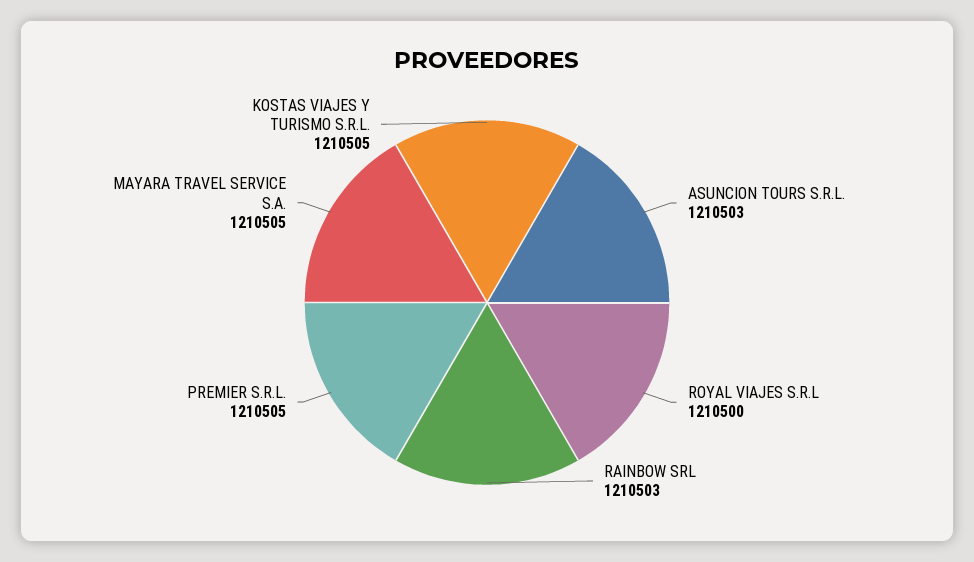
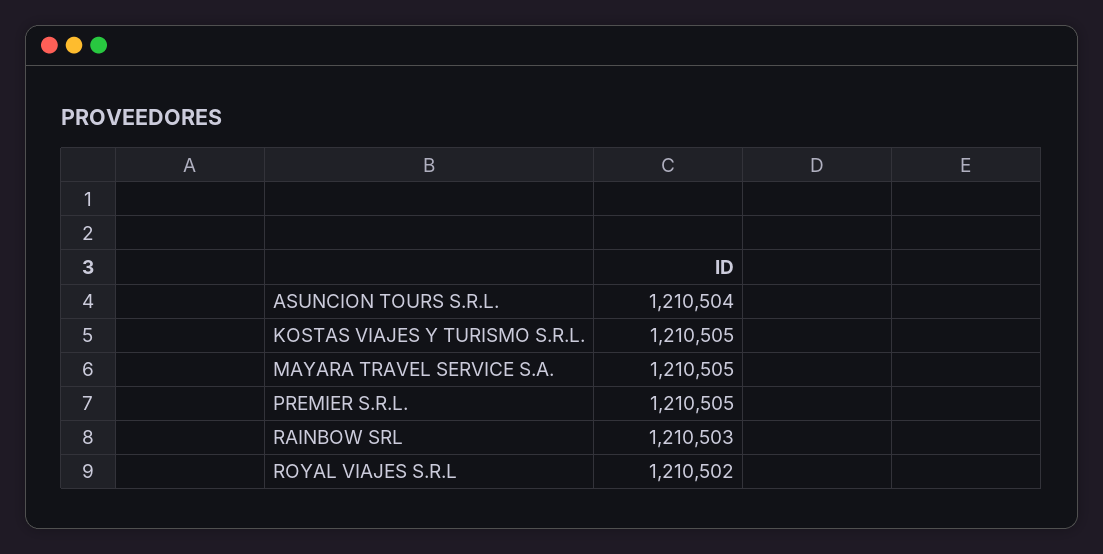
ASUNCION TOURS S.R.L.: 1210503 -> 1210504
ROYAL VIAJES S.R.L: 1210500 -> 1210502

